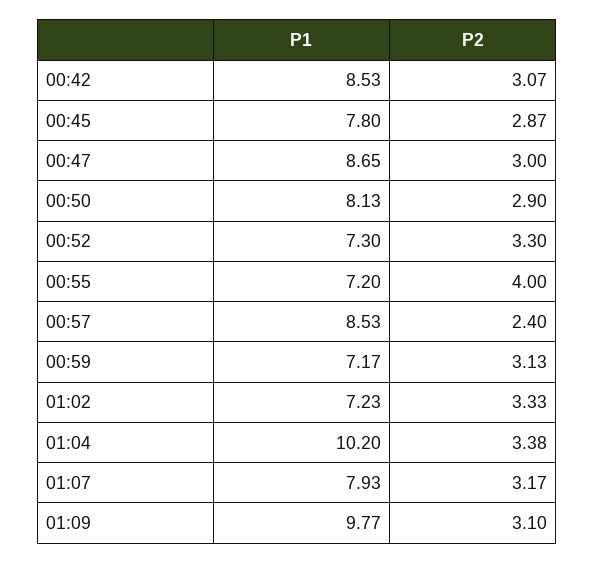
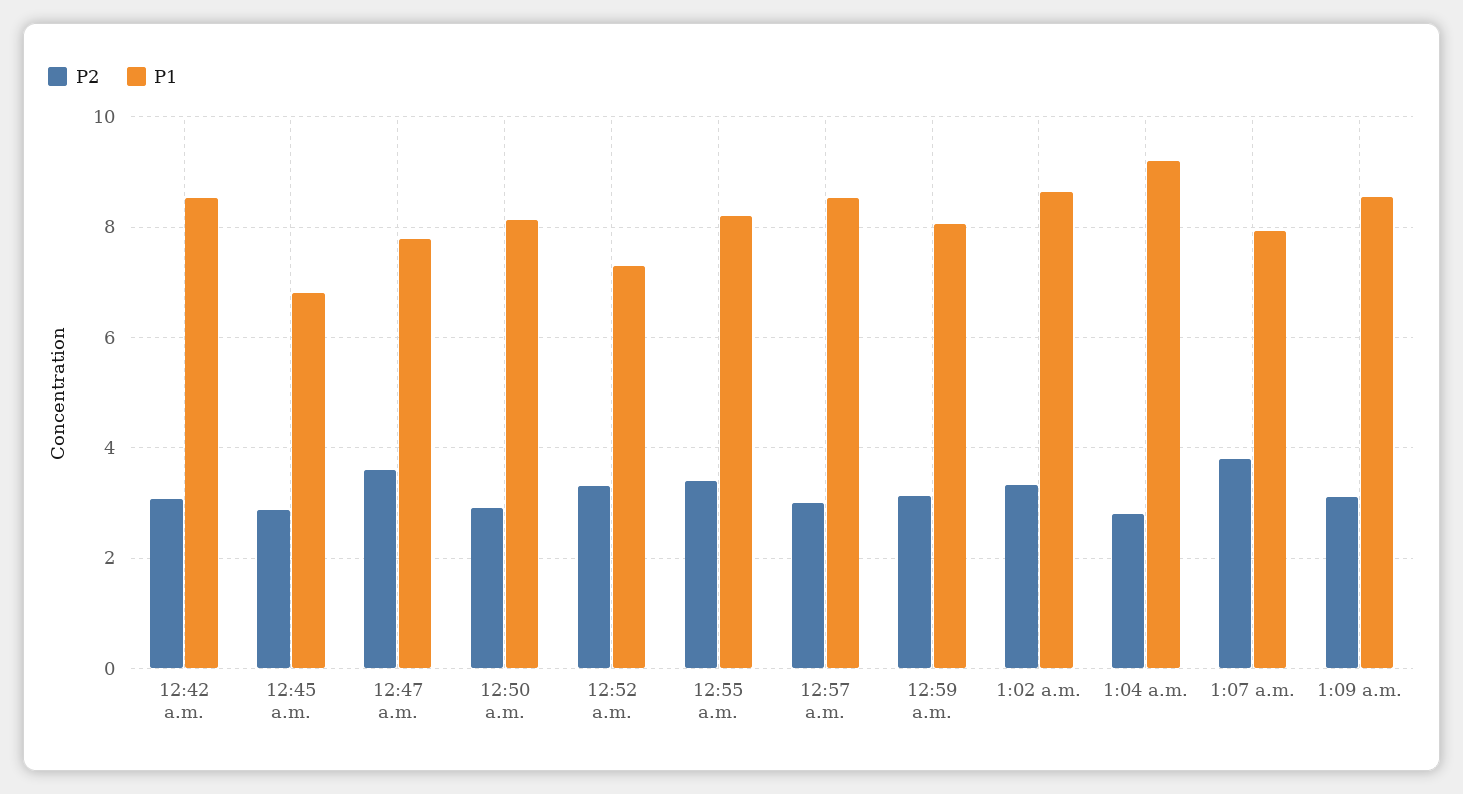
P1, 00:45: 7.8 -> 6.8
P1, 00:47: 8.65 -> 7.8
P2, 00:47: 3 -> 3.6
P1, 00:55: 7.2 -> 8.2
P2, 00:55: 4 -> 3.4
P2, 00:57: 2.4 -> 3
P1, 00:59: 7.17 -> 8
P1, 01:02: 7.23 -> 8.6
P1, 01:04: 10.2 -> 9.2
P2, 01:04: 3.38 -> 2.8
P2, 01:07: 3.17 -> 3.8
P1, 01:09: 9.77 -> 8.6

